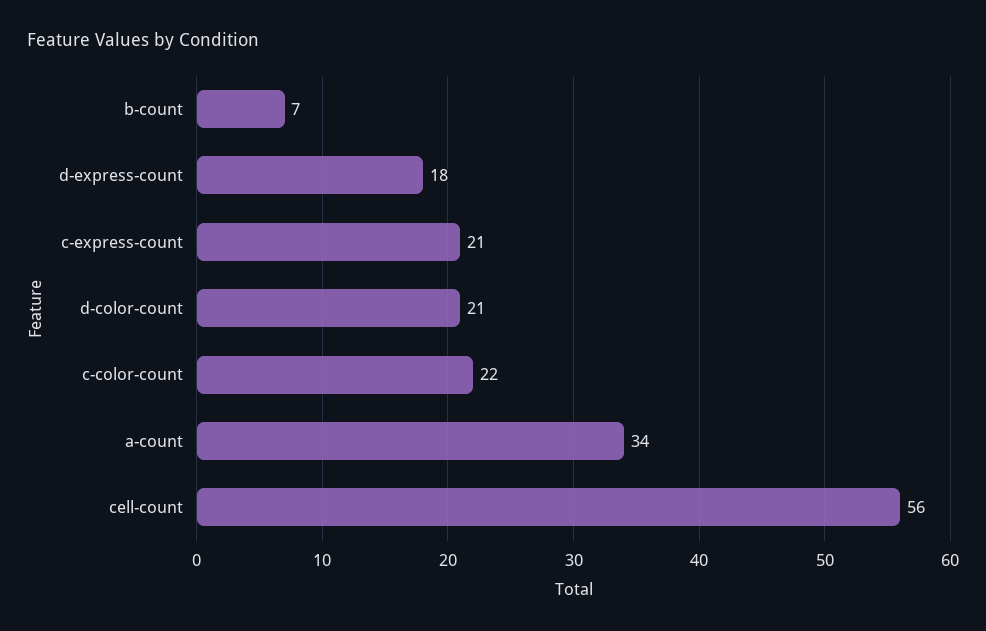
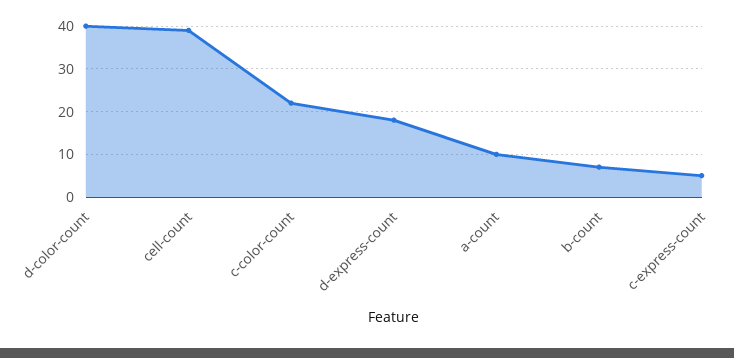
c-express-count: 21 -> 5
d-color-count: 21 -> 40
a-count: 34 -> 10
cell-count: 56 -> 40

